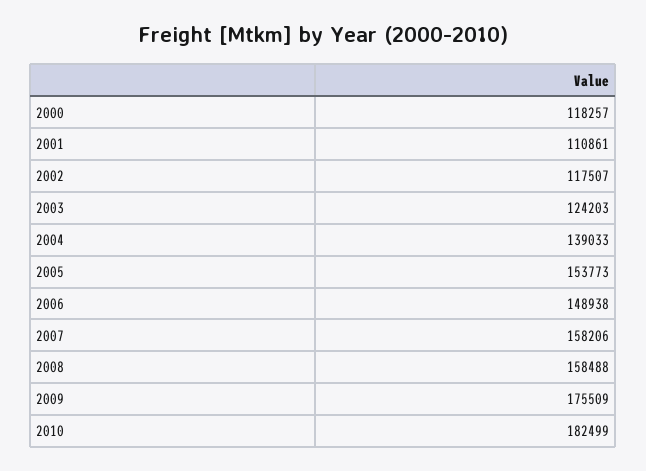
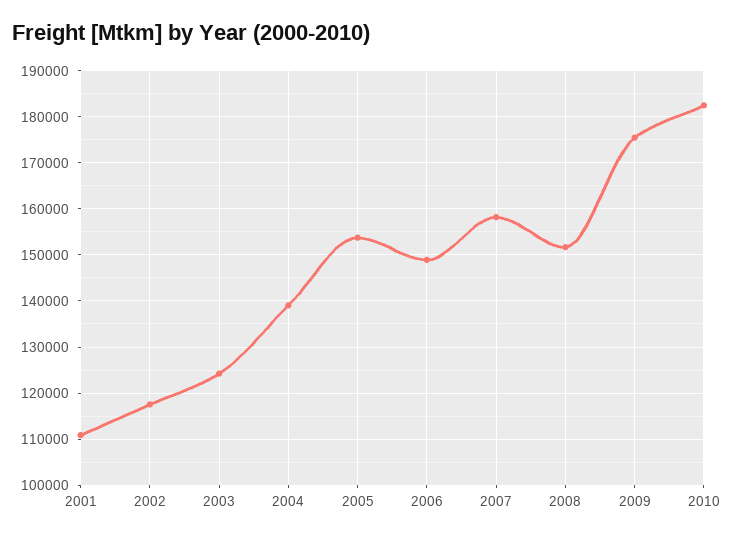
2000: 118257 -> none
2008: 158488 -> 152000

